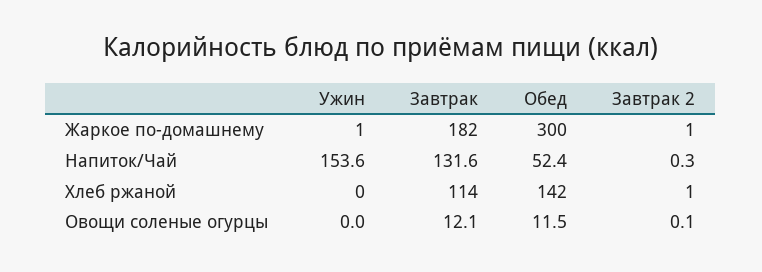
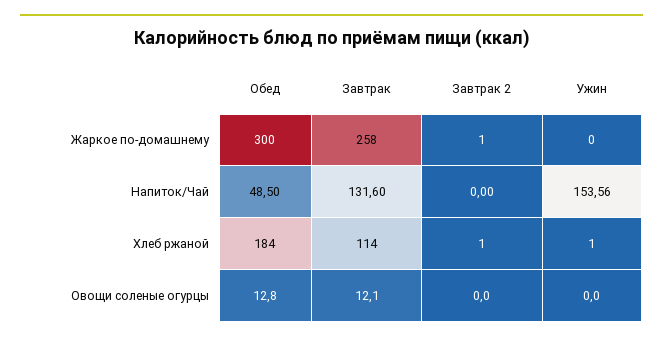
Ужин, Жаркое по-домашнему: 1 -> 0
Завтрак, Жаркое по-домашнему: 182 -> 258
Обед, Напиток/Чай: 52.4 -> 48.5
Завтрак 2, Напиток/Чай: 0.3 -> 0
Ужин, Хлеб ржаной: 0 -> 1
Обед, Хлеб ржаной: 142 -> 184
Обед, Овощи соленые огурцы: 11.5 -> 12.8
Завтрак 2, Овощи соленые огурцы: 0.1 -> 0

